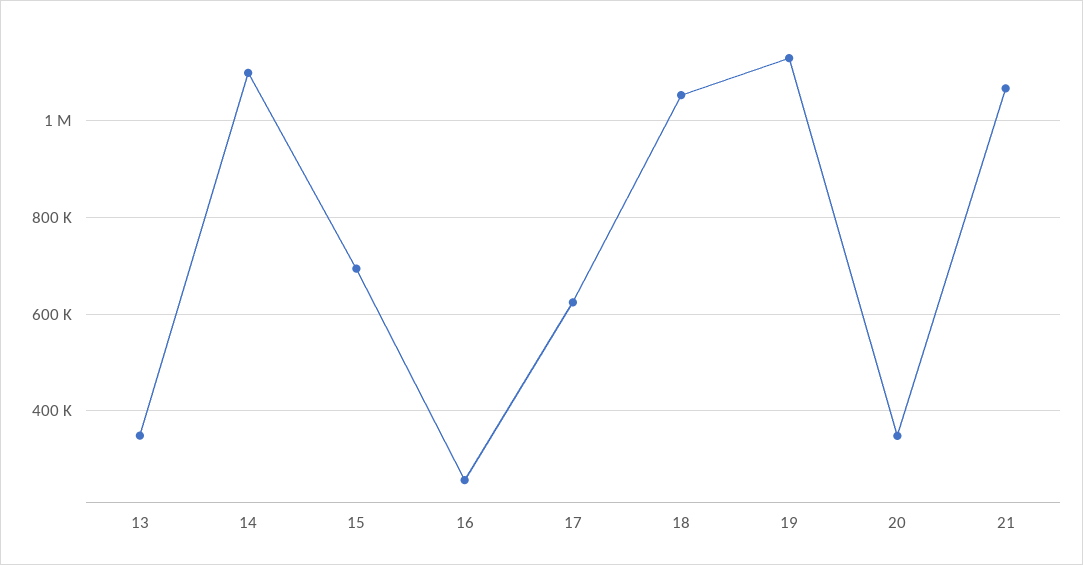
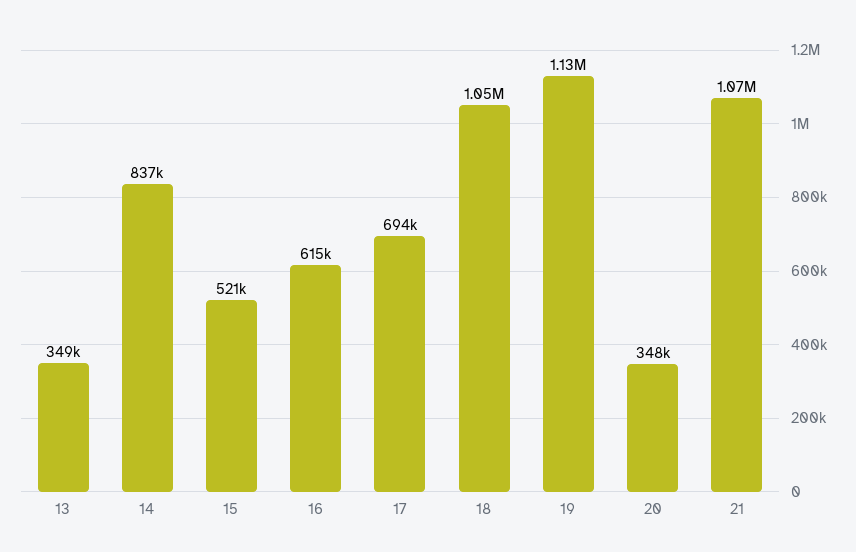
14: 1100000 -> 837000
15: 700000 -> 521000
16: 260000 -> 615000
17: 620000 -> 694000

